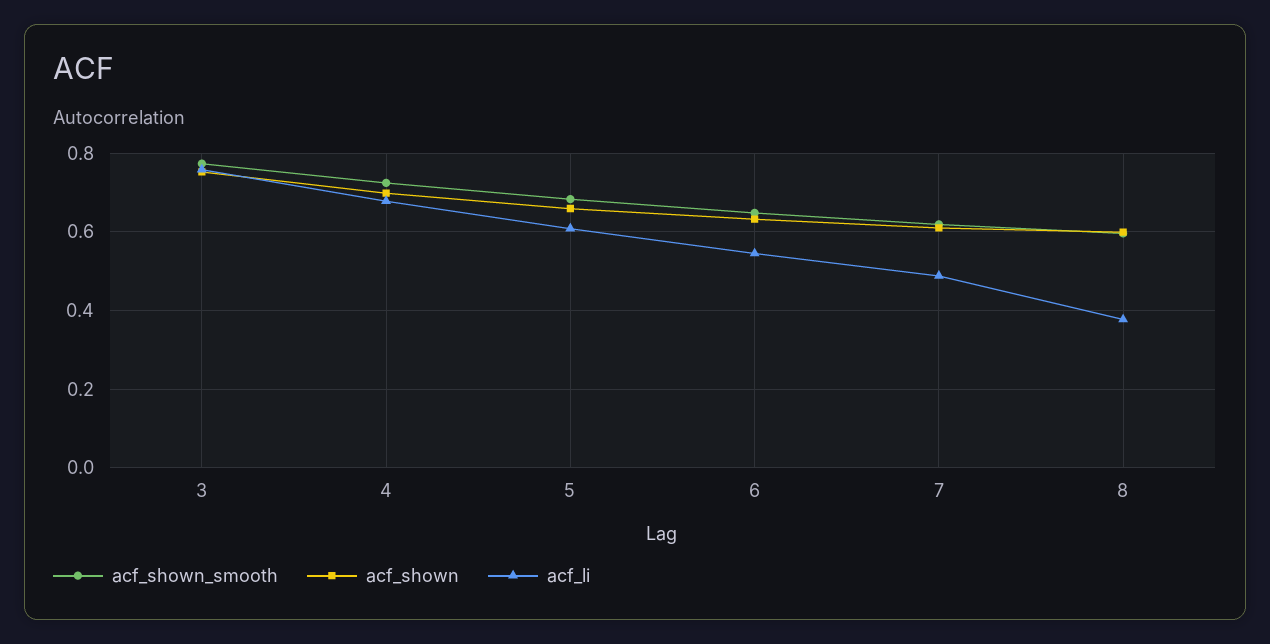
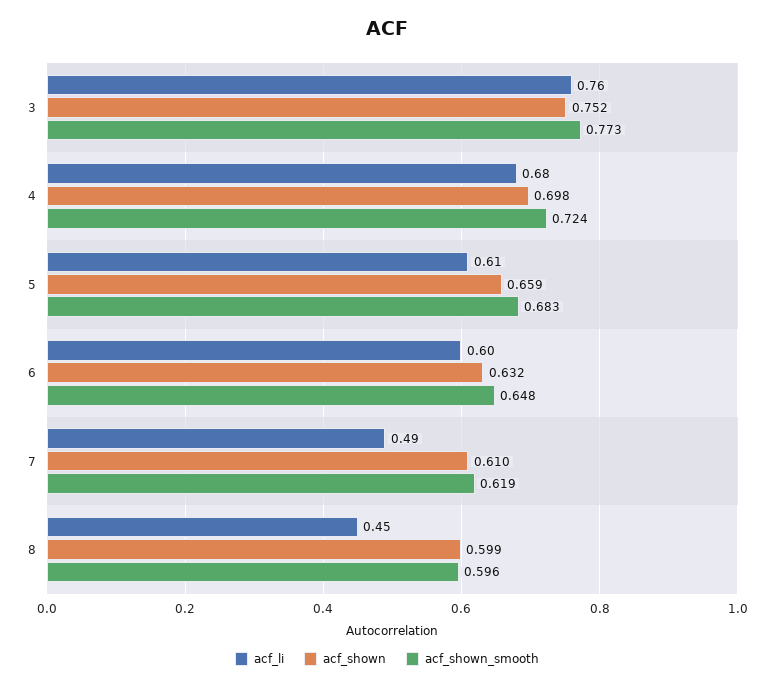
acf_li, 6: 0.54 -> 0.6
acf_li, 8: 0.38 -> 0.45

